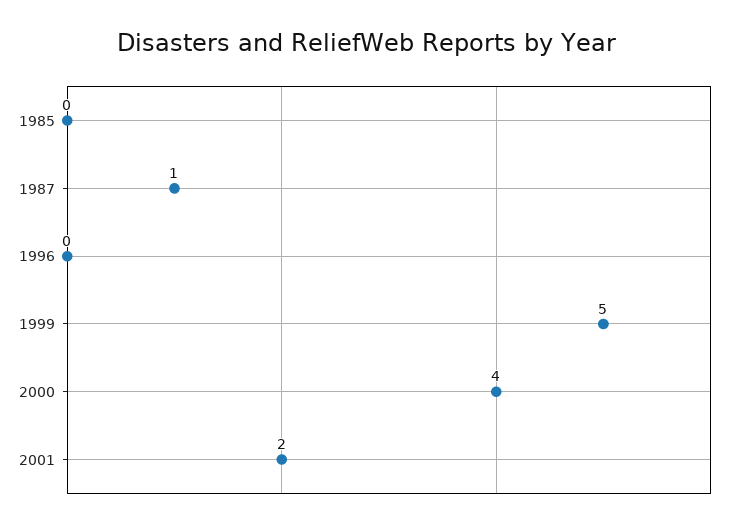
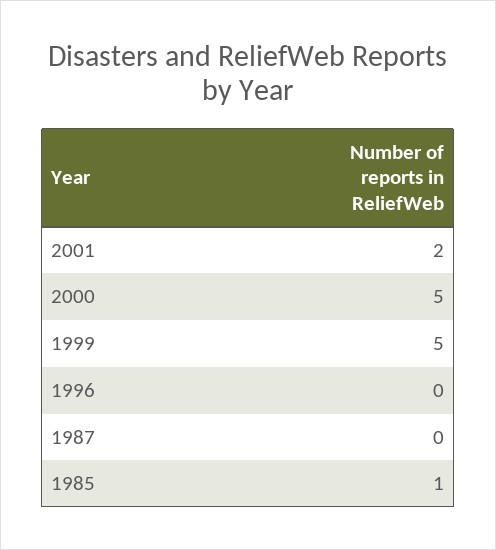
1985: 0 -> 1
1987: 1 -> 0
2000: 4 -> 5

